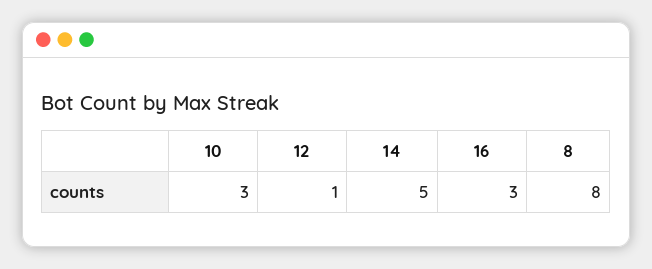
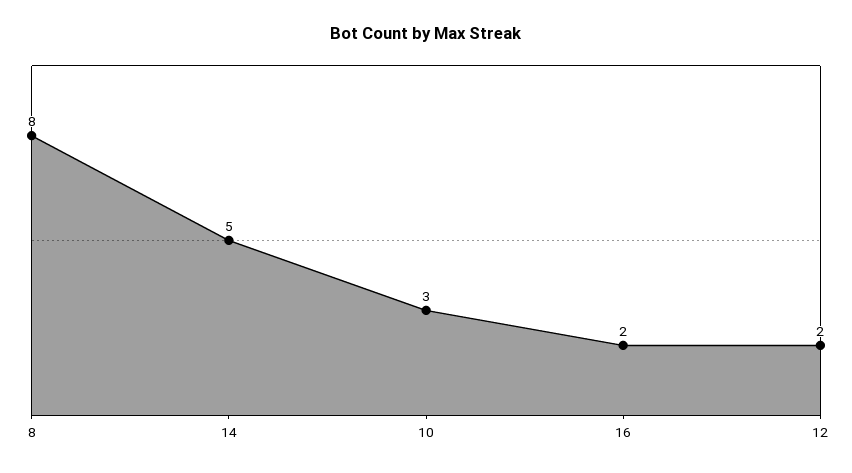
12: 1 -> 2
16: 3 -> 2

